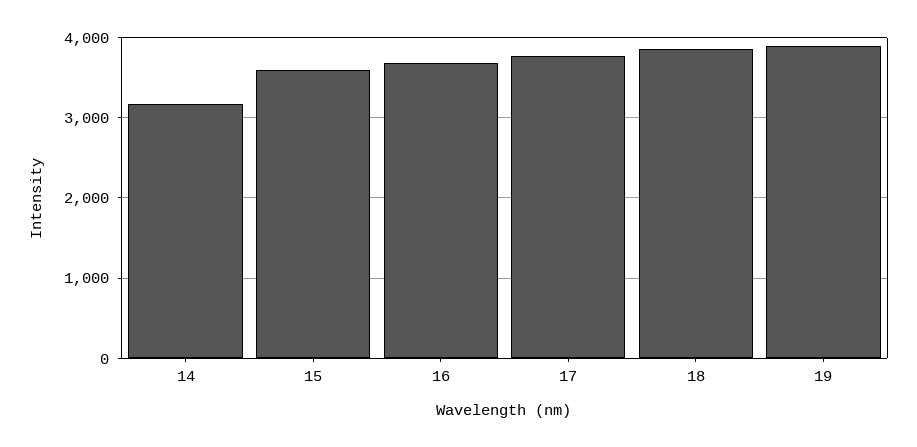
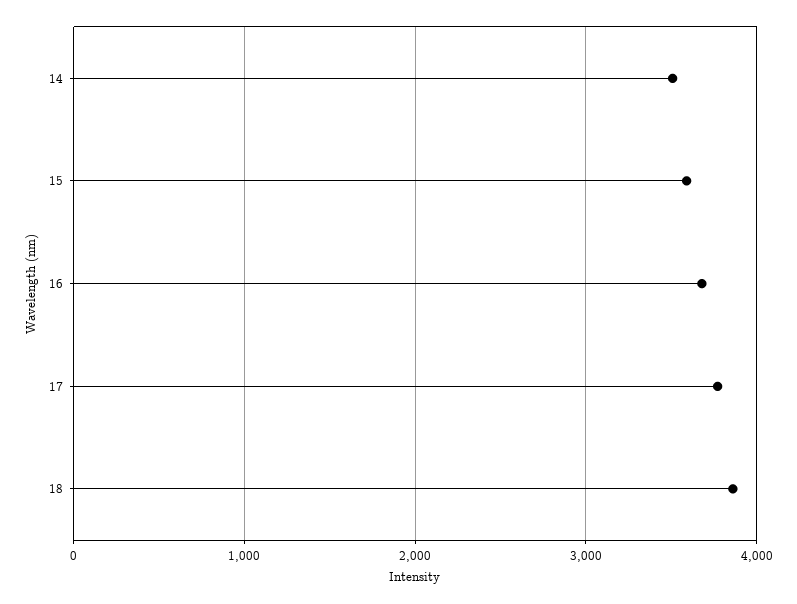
14: 3200 -> 3500
19: 3900 -> none

